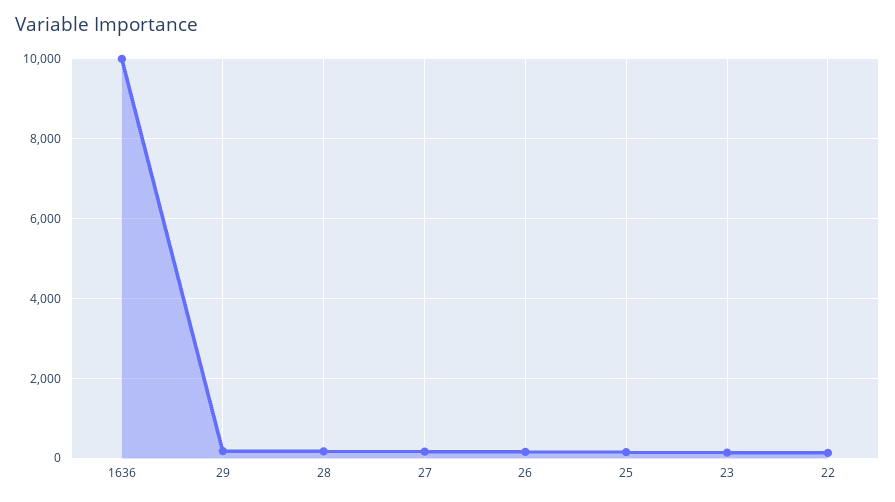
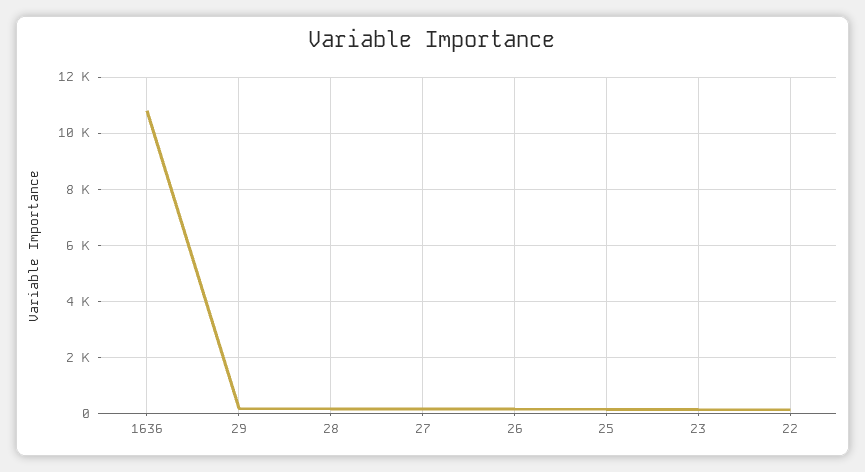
1636: 10000 -> 10750

